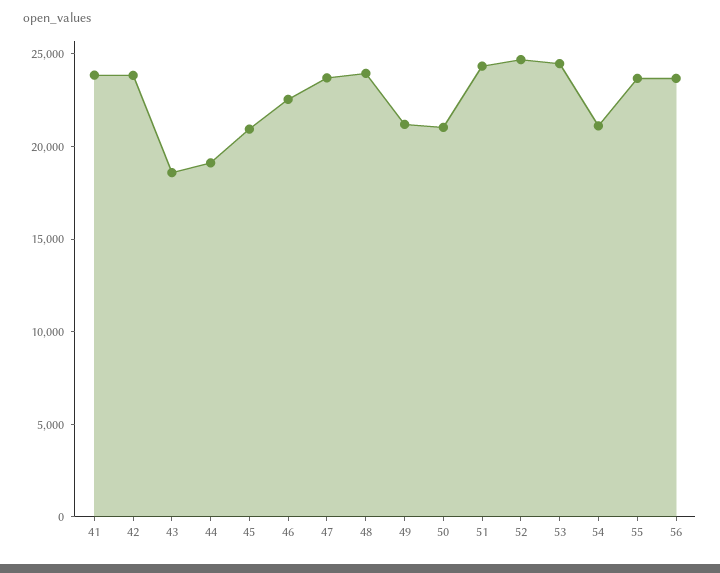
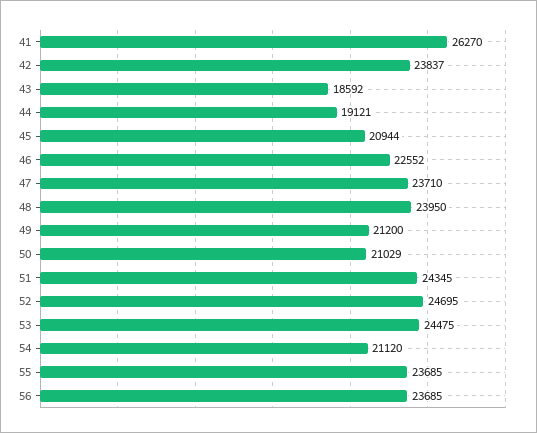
41: 24000 -> 26270

